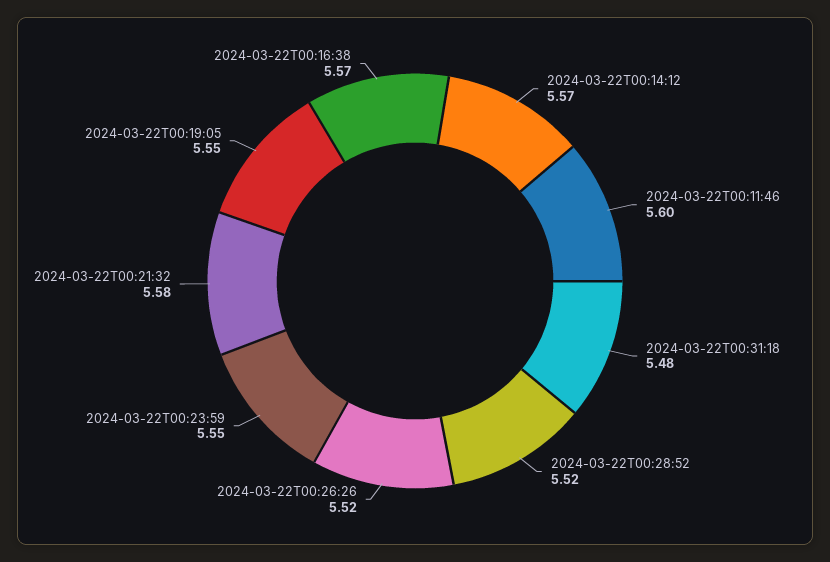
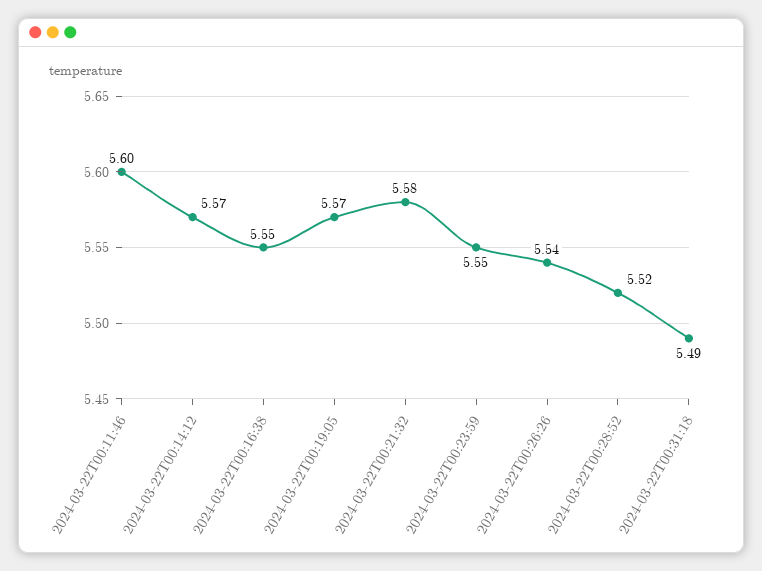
2024-03-22T00:31:18: 5.48 -> 5.49
2024-03-22T00:26:26: 5.52 -> 5.54
2024-03-22T00:19:05: 5.55 -> 5.57
2024-03-22T00:16:38: 5.57 -> 5.55

